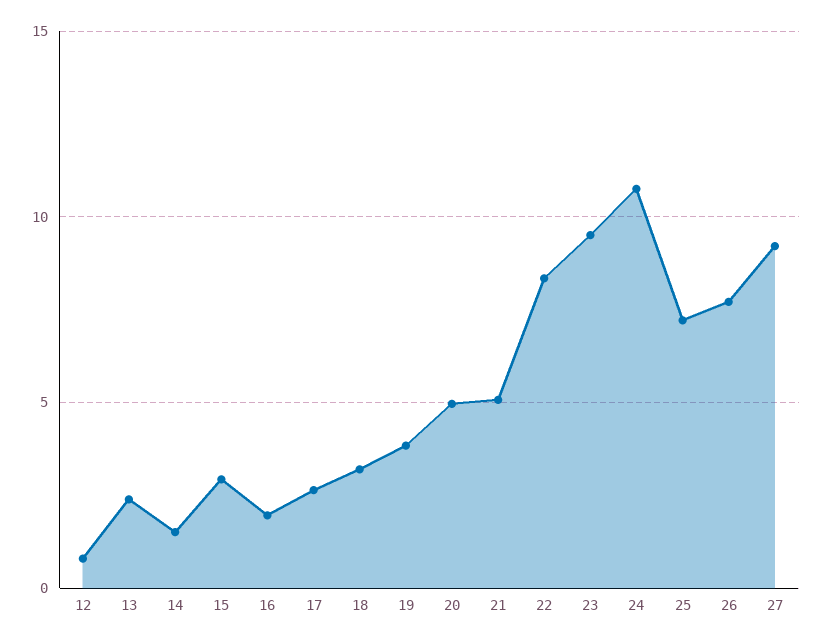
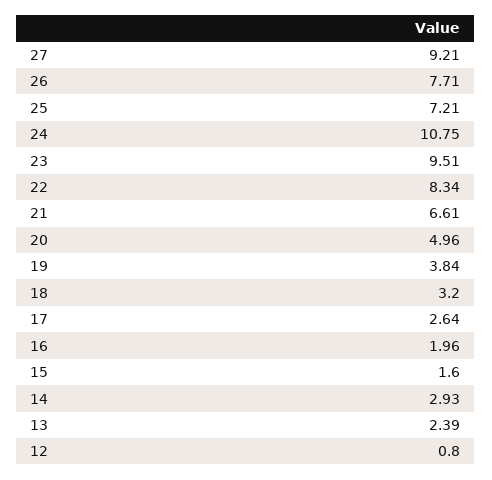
14: 1.5 -> 2.93
15: 3 -> 1.6
21: 5 -> 6.61

